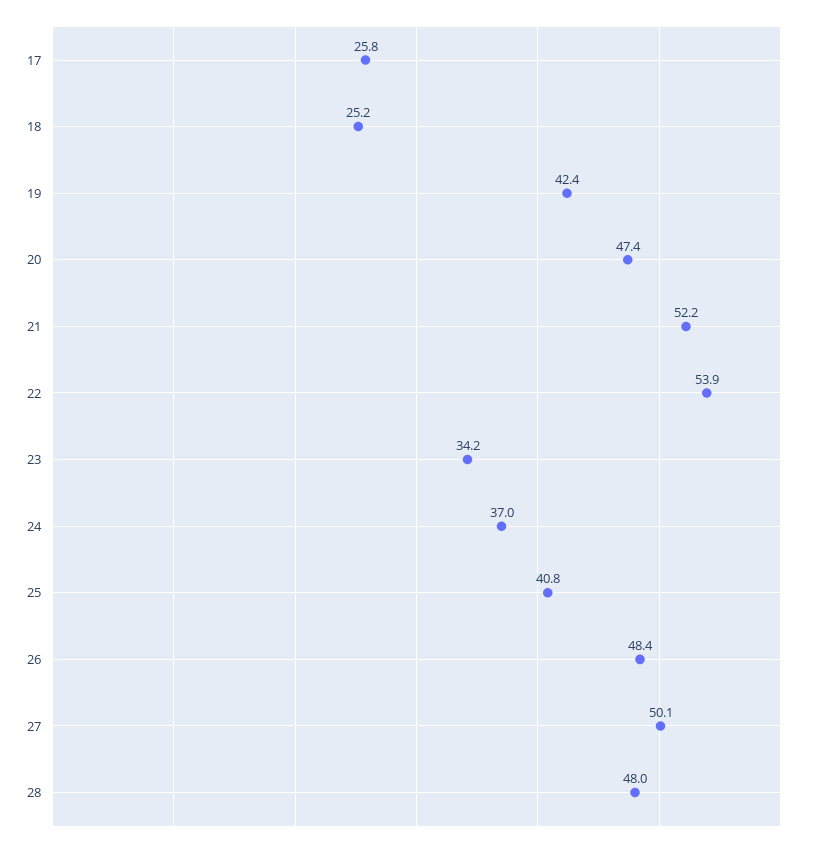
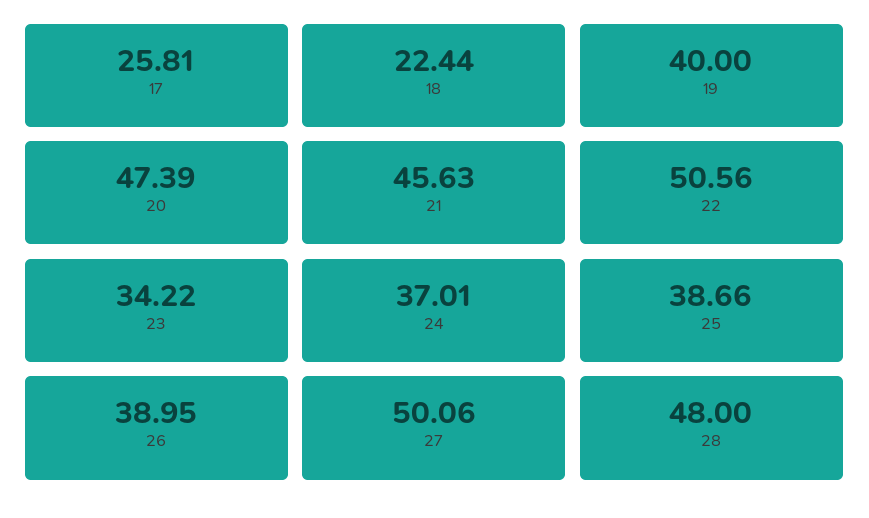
18: 25.2 -> 22.44
19: 42.4 -> 40
21: 52.2 -> 45.63
22: 53.9 -> 50.56
25: 40.8 -> 38.66
26: 48.4 -> 38.95

